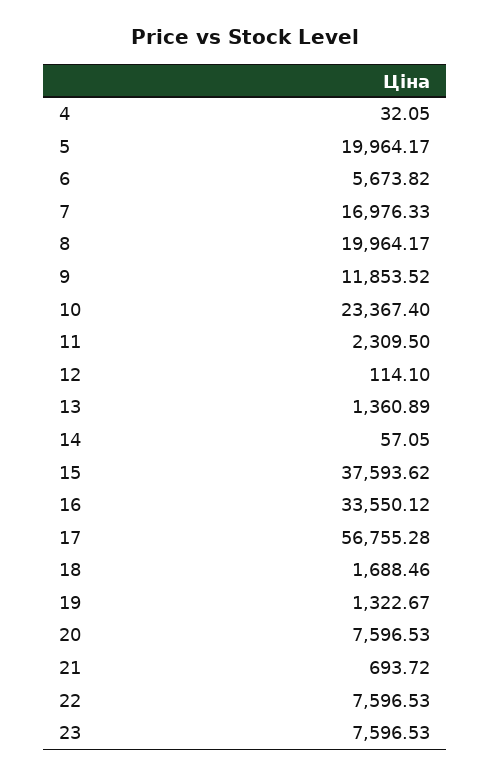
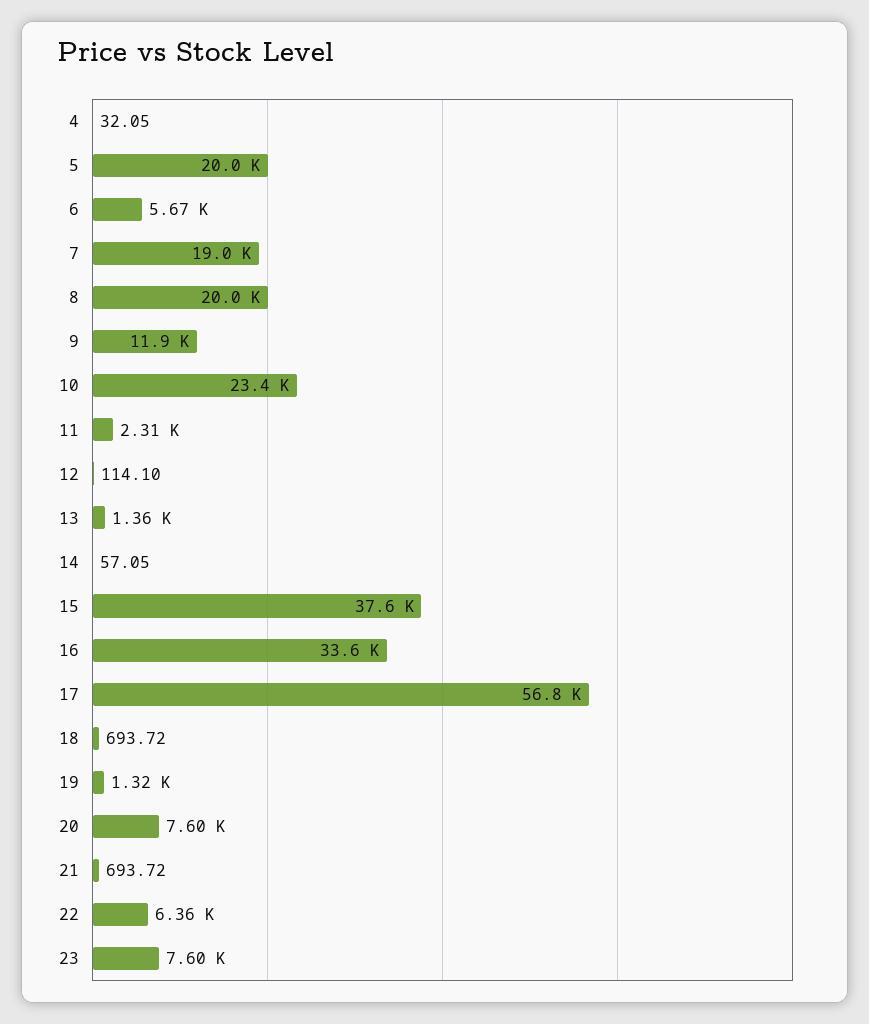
7: 16976.33 -> 19000
18: 1688.46 -> 693.72
22: 7596.53 -> 6360

